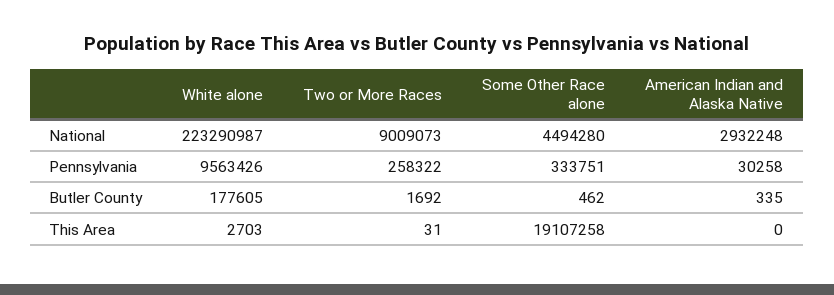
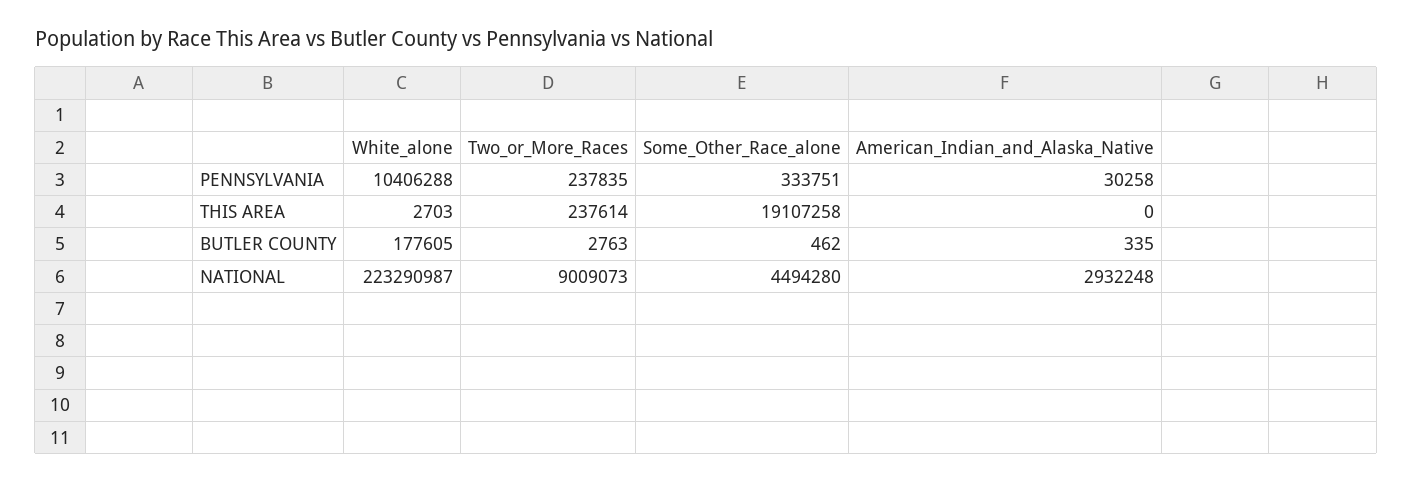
White alone, Pennsylvania: 9563426 -> 10406288
Two or More Races, Pennsylvania: 258322 -> 237835
Two or More Races, Butler County: 1692 -> 2763
Two or More Races, This Area: 31 -> 237614

